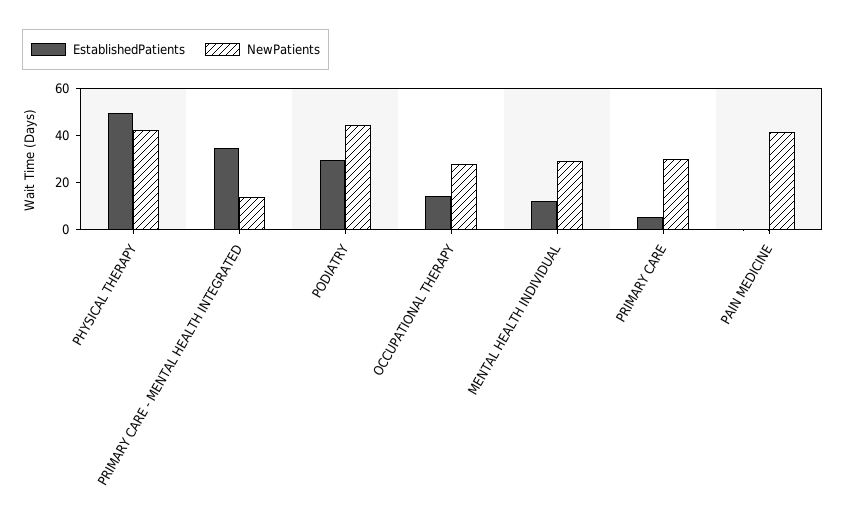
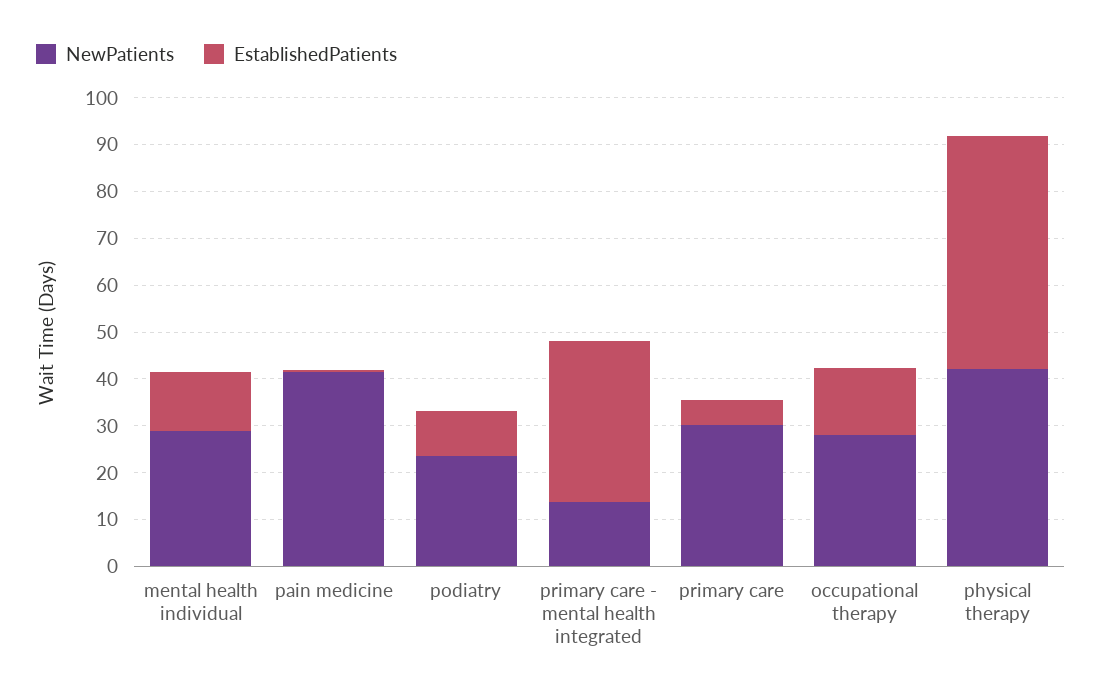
EstablishedPatients, PODIATRY: 30 -> 10
NewPatients, PODIATRY: 45 -> 24

